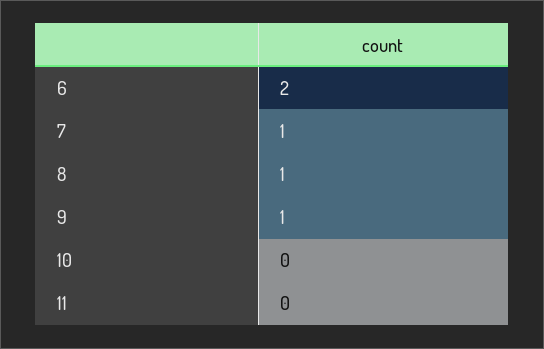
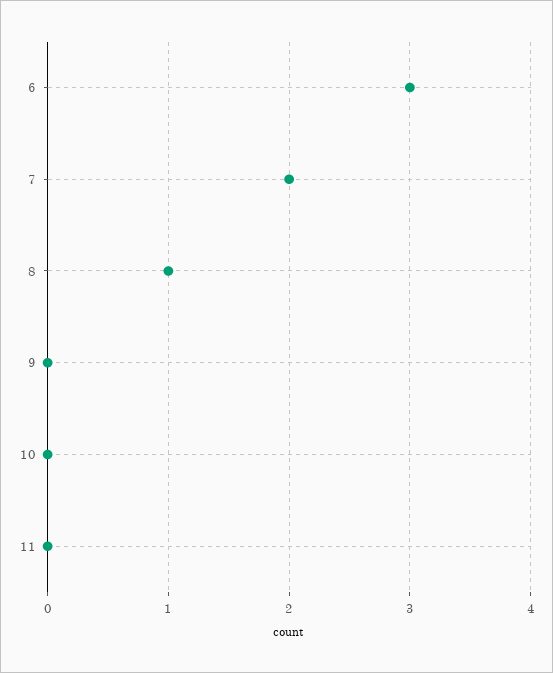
6: 2 -> 3
7: 1 -> 2
9: 1 -> 0

